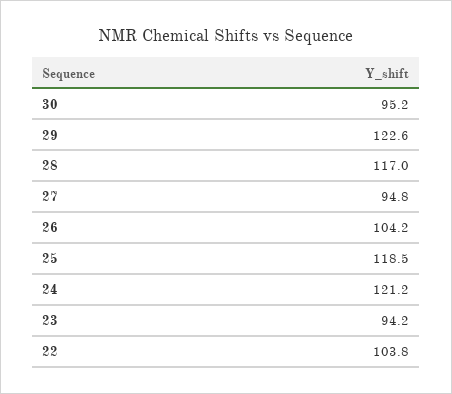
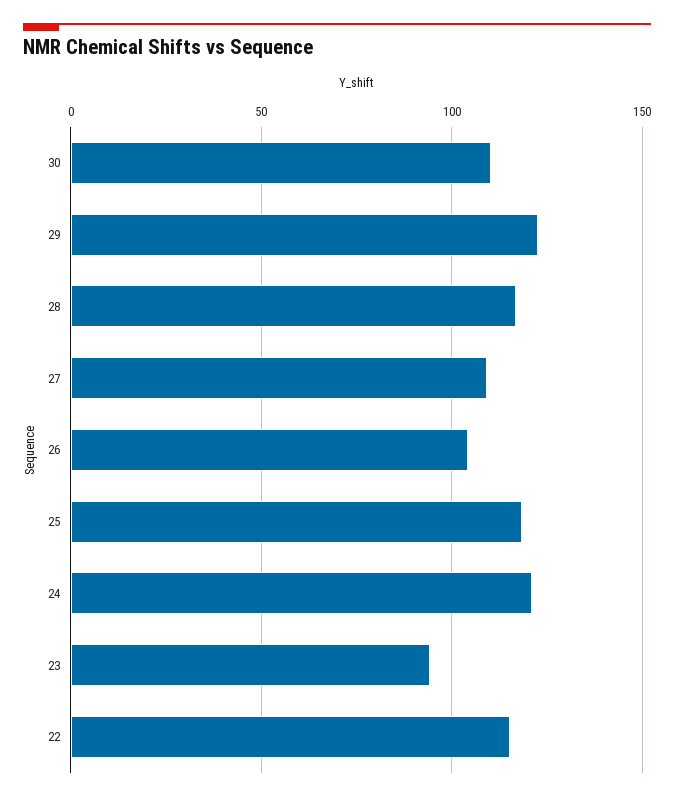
30: 95.2 -> 110
27: 94.8 -> 110
22: 103.8 -> 115

